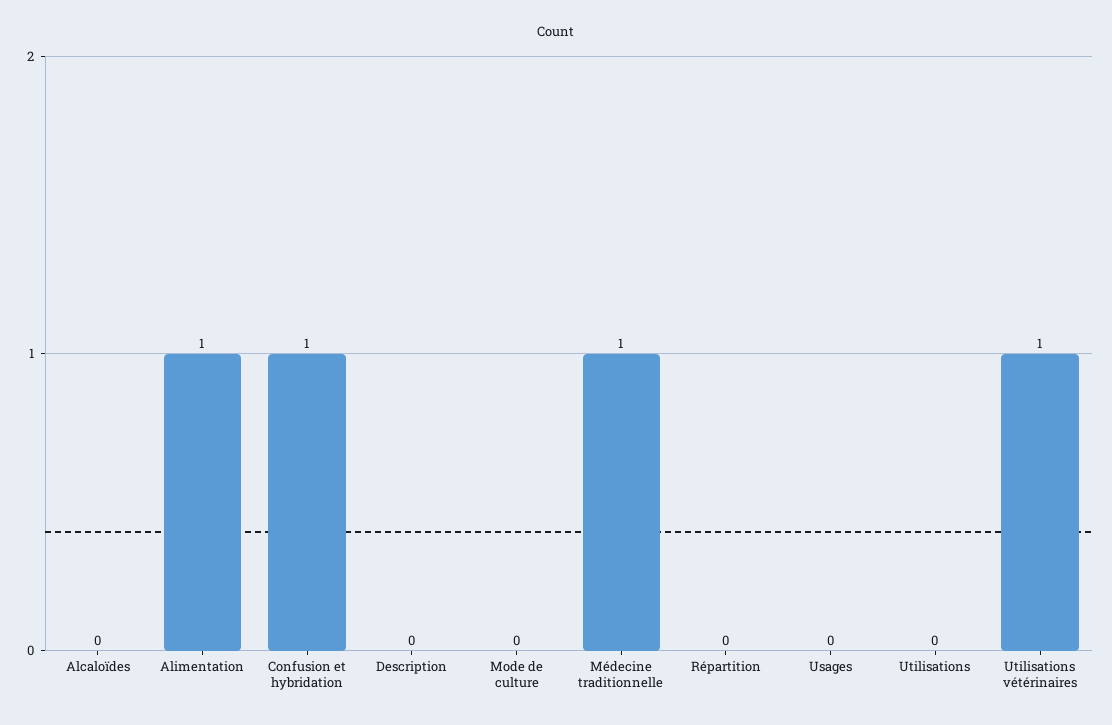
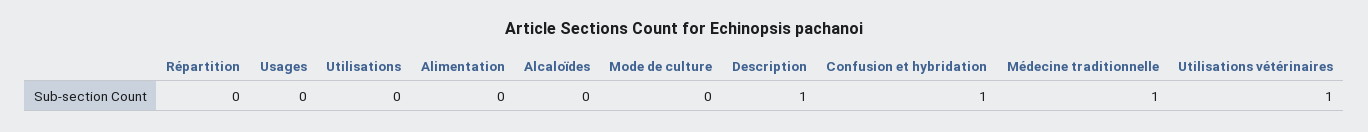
Alimentation: 1 -> 0
Description: 0 -> 1

